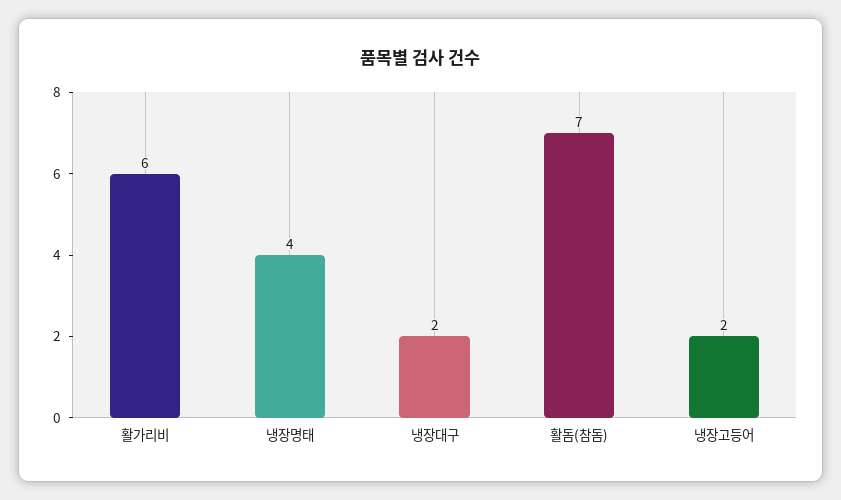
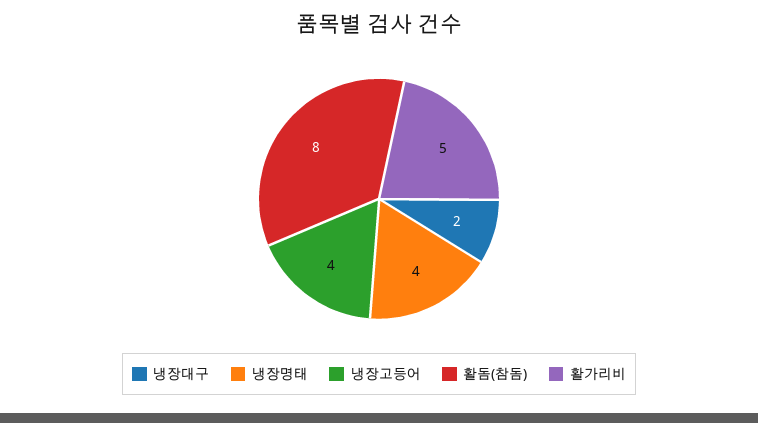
활가리비: 6 -> 5
활돔(참돔): 7 -> 8
냉장고등어: 2 -> 4

